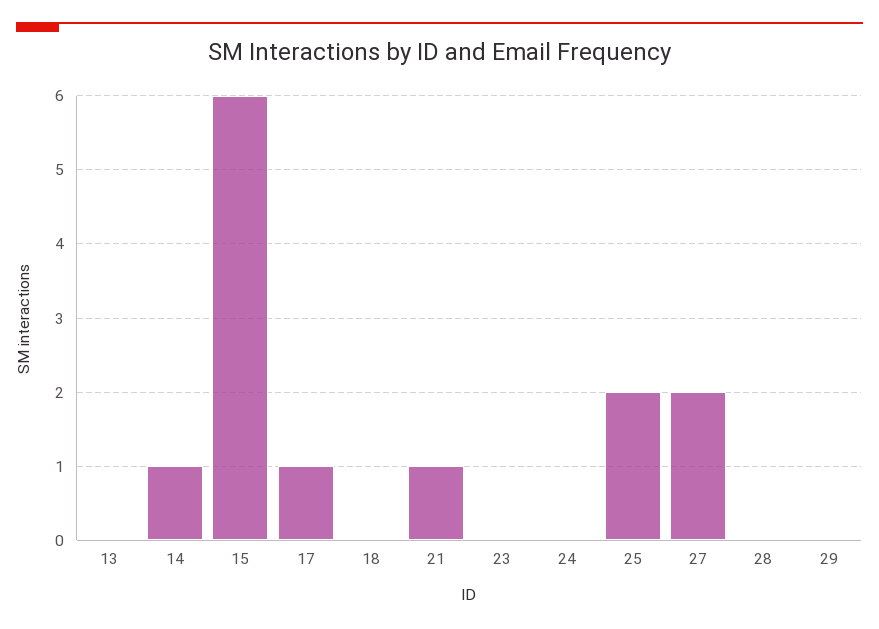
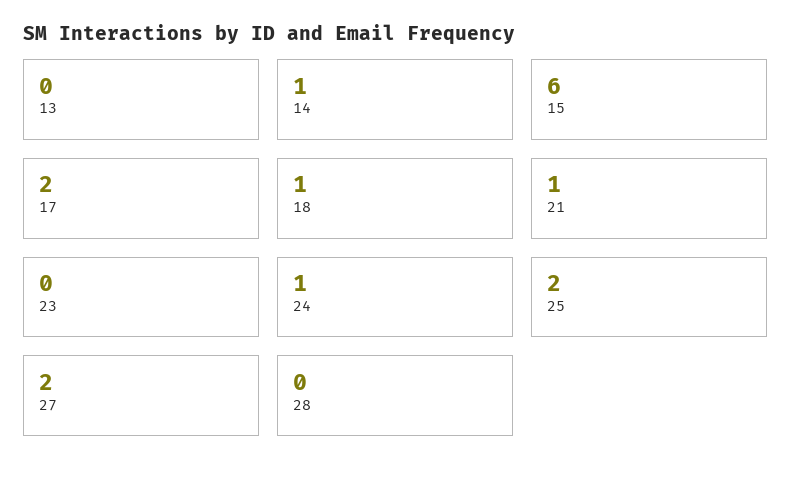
17: 1 -> 2
18: 0 -> 1
24: 0 -> 1
29: 0 -> none

